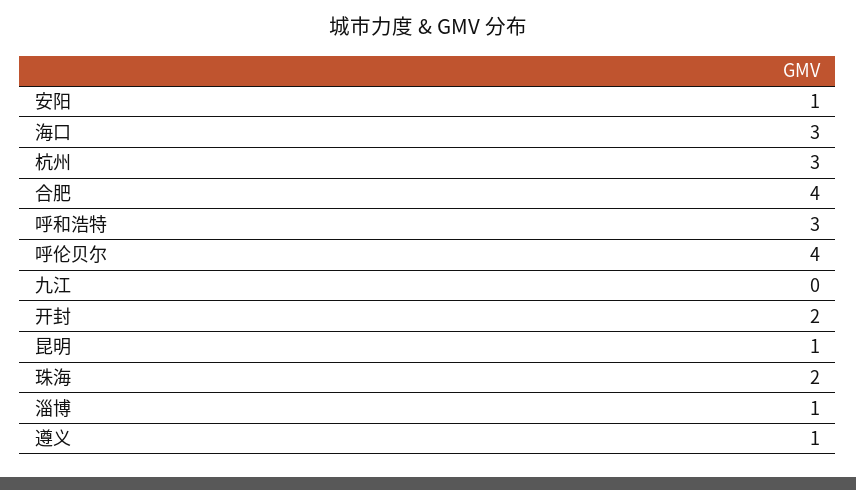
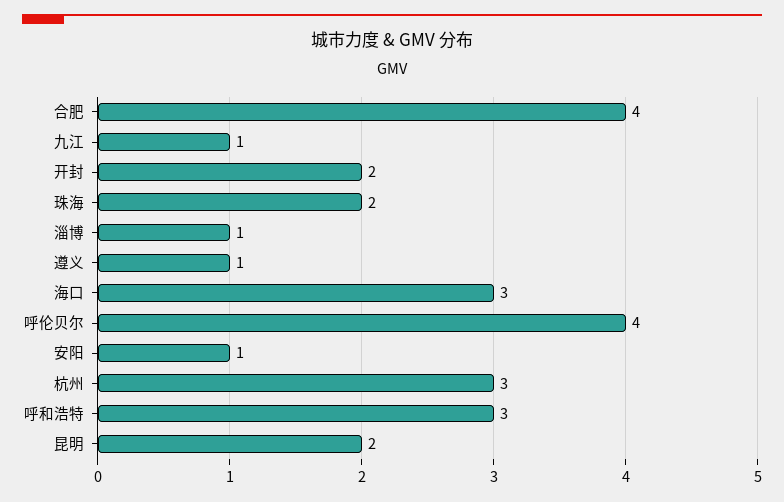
九江: 0 -> 1
昆明: 1 -> 2

